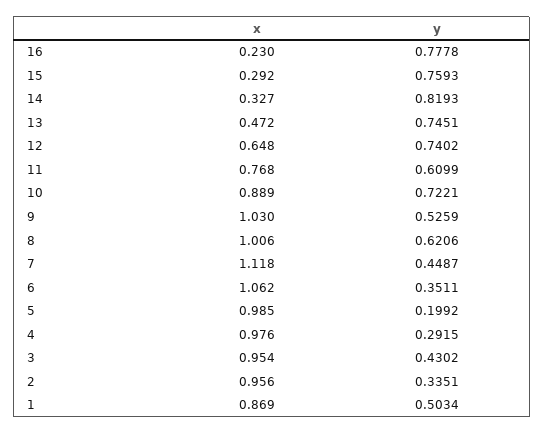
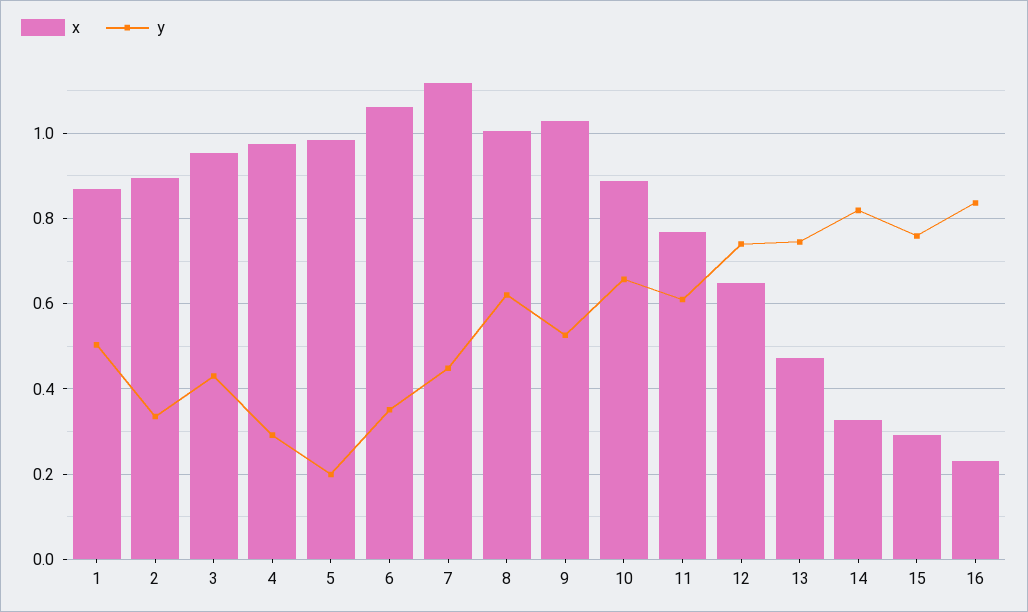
y, 16: 0.7778 -> 0.84
y, 10: 0.7221 -> 0.66
x, 2: 0.956 -> 0.9

